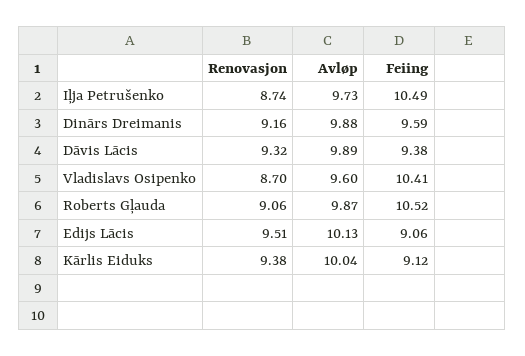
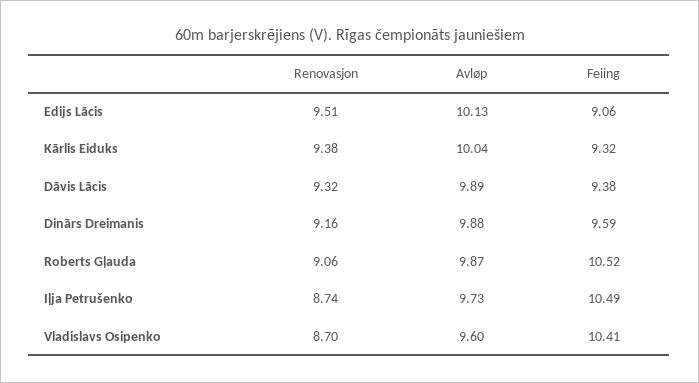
Feiing, Kārlis Eiduks: 9.12 -> 9.32

